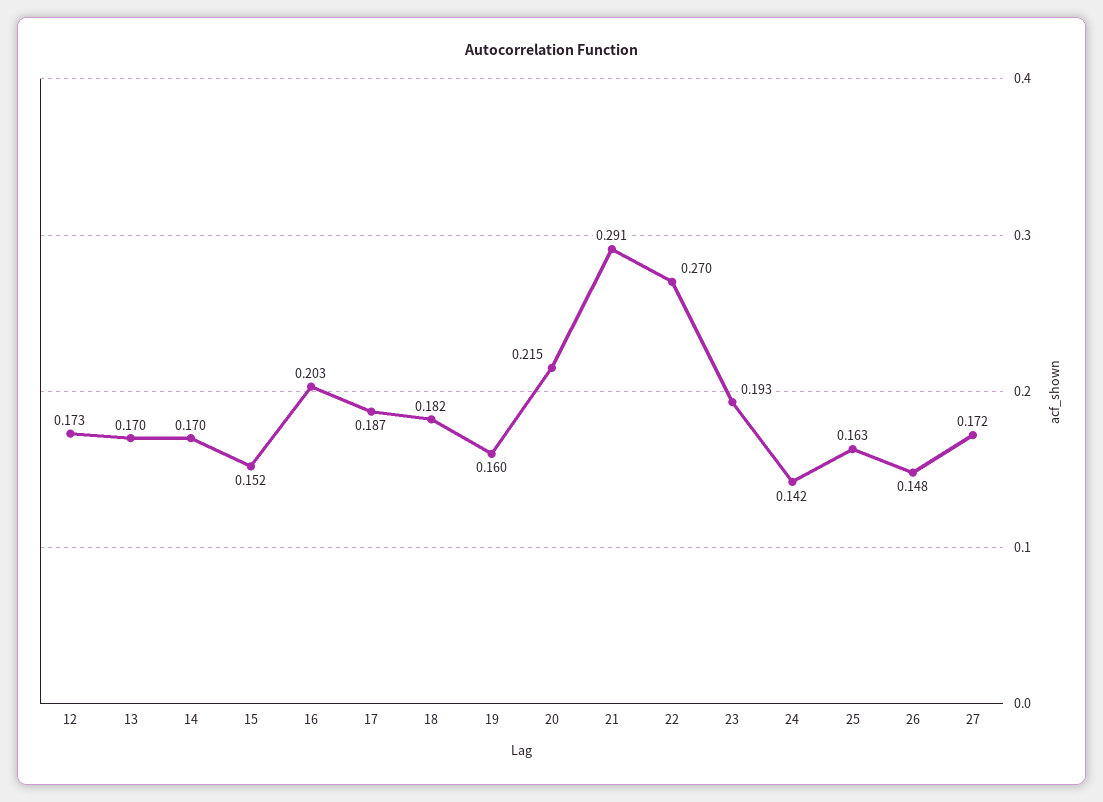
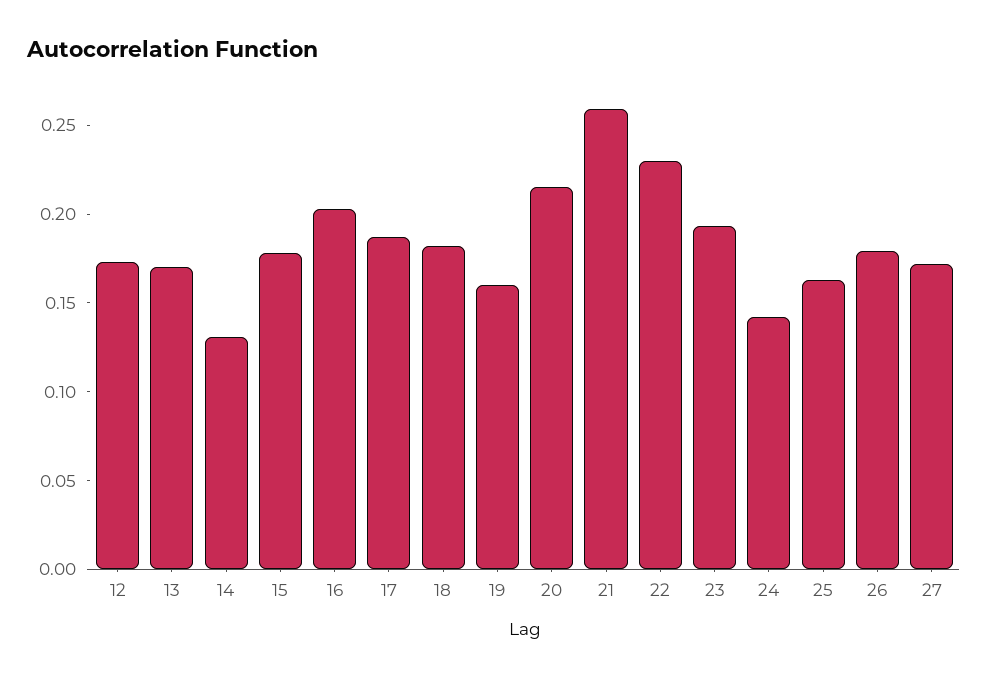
14: 0.17 -> 0.13
15: 0.152 -> 0.18
21: 0.291 -> 0.26
22: 0.27 -> 0.23
26: 0.148 -> 0.18

